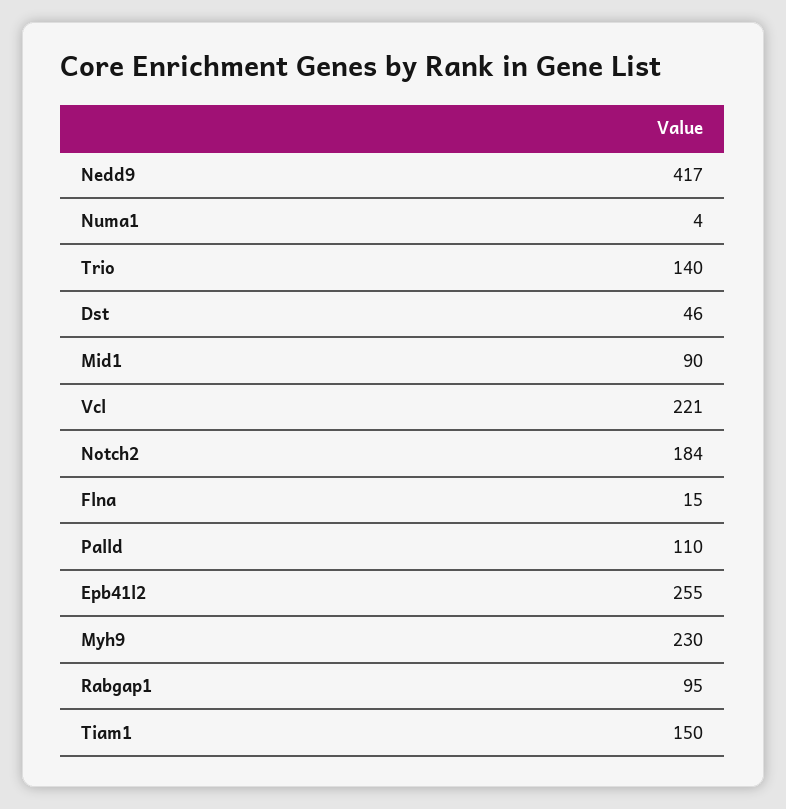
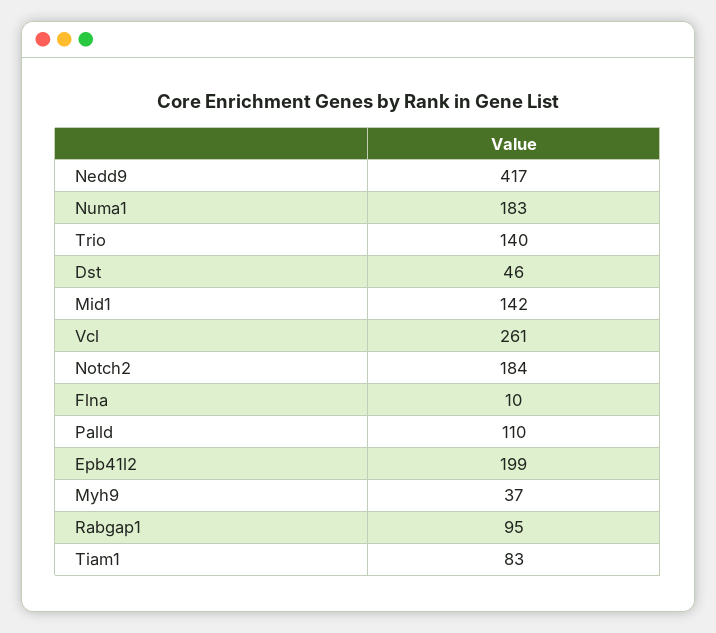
Numa1: 4 -> 183
Mid1: 90 -> 142
Vcl: 221 -> 261
Flna: 15 -> 10
Epb41l2: 255 -> 199
Myh9: 230 -> 37
Tiam1: 150 -> 83

